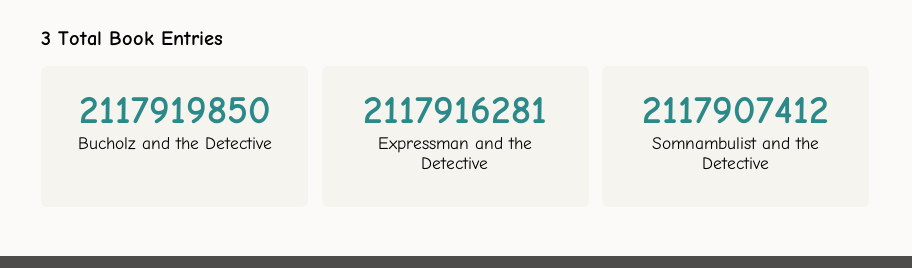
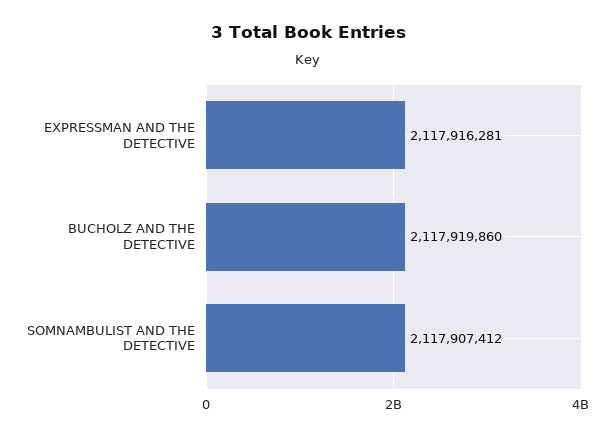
Bucholz and the Detective: 2117919850 -> 2117919860

